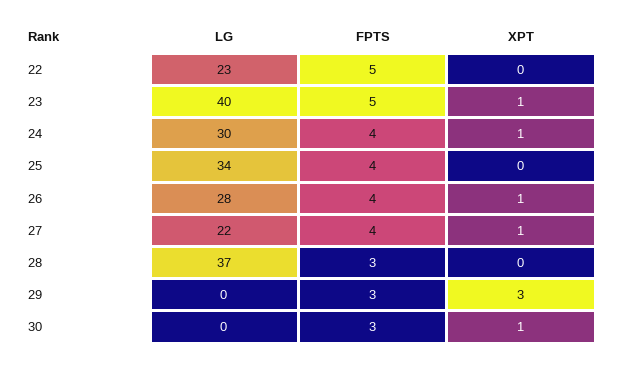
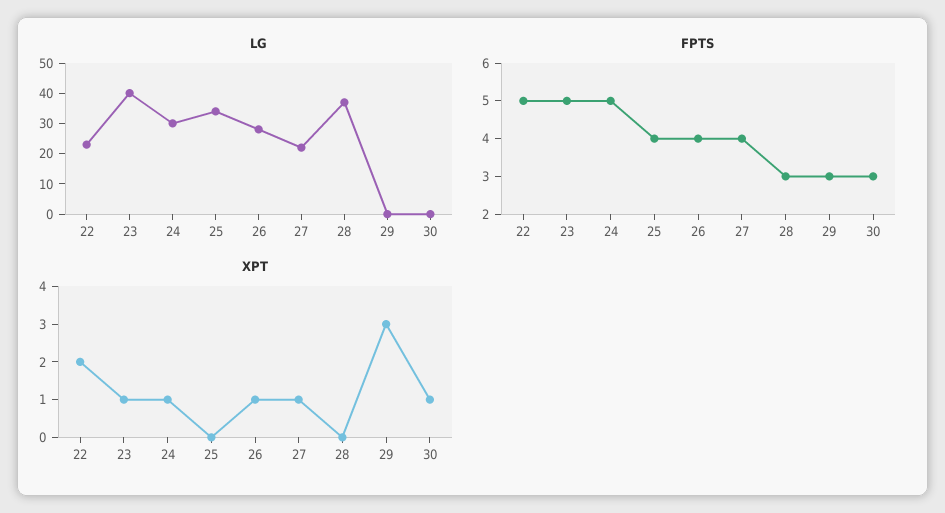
XPT, 22: 0 -> 2
FPTS, 24: 4 -> 5

